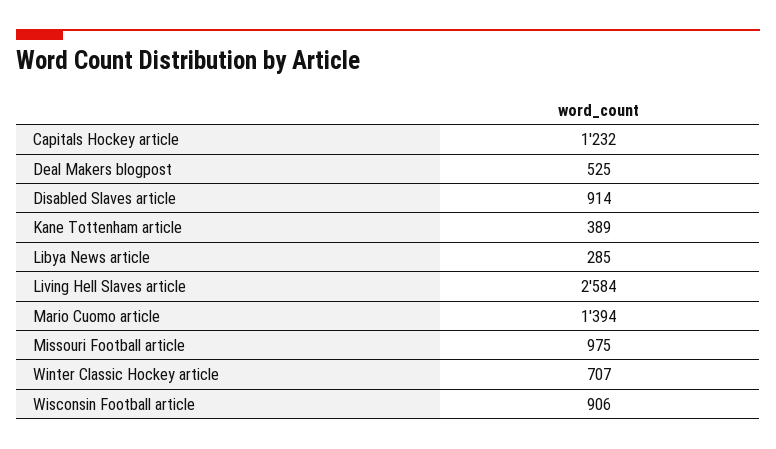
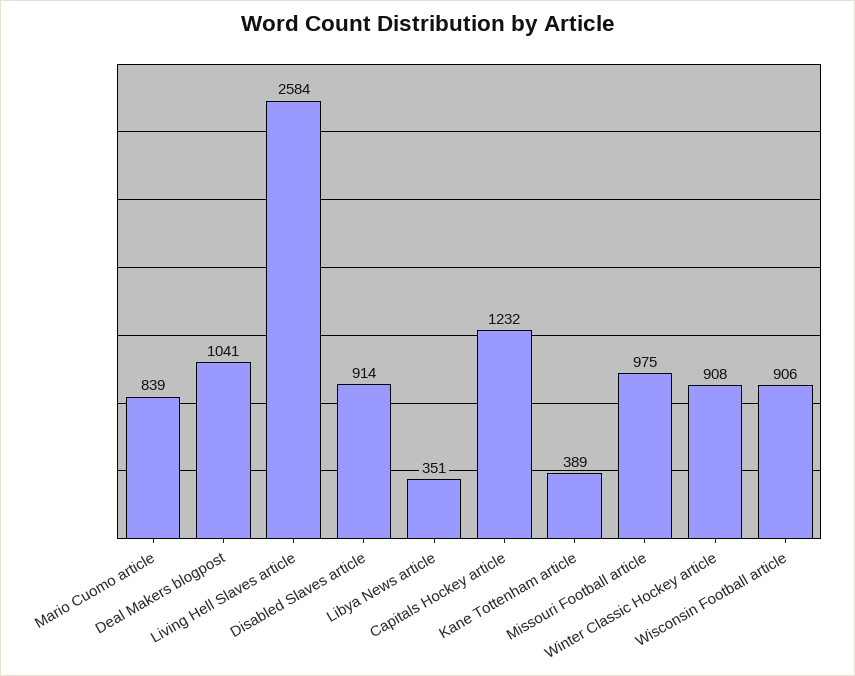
Deal Makers blogpost: 525 -> 1041
Libya News article: 285 -> 351
Mario Cuomo article: 1394 -> 839
Winter Classic Hockey article: 707 -> 908

